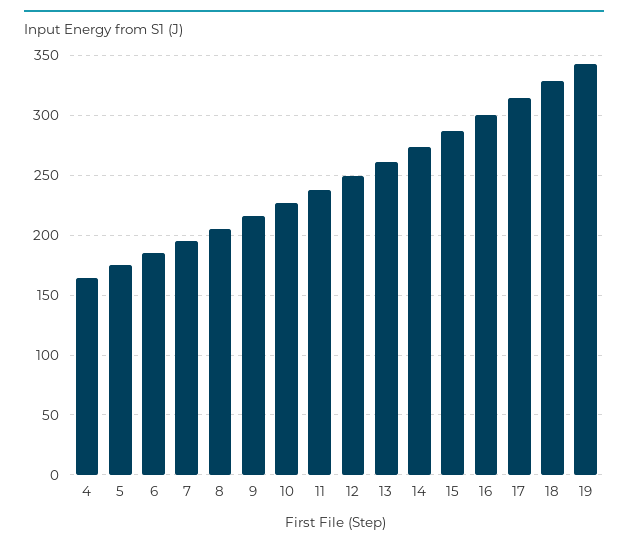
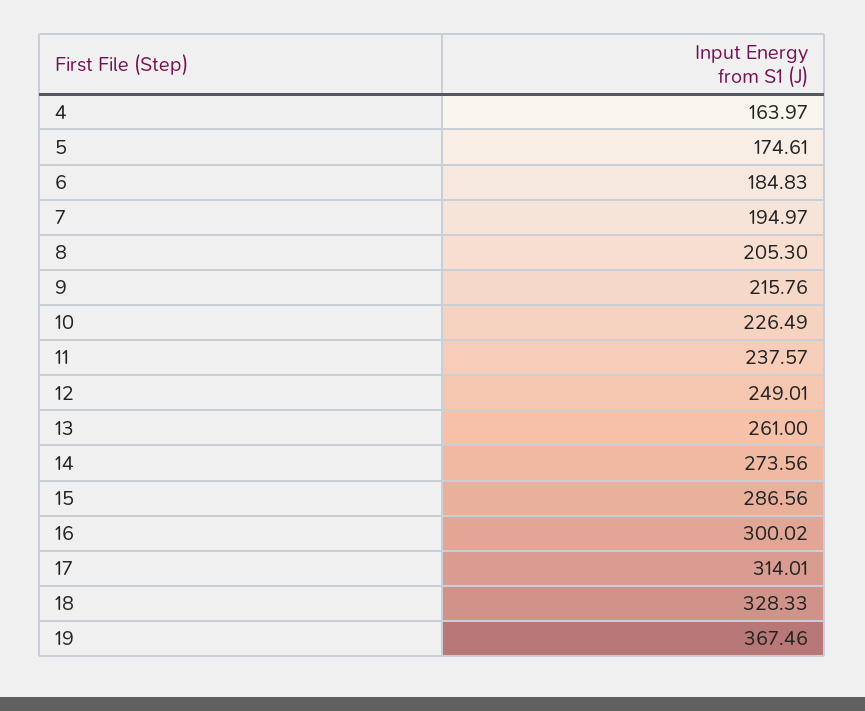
19: 340 -> 367.46

